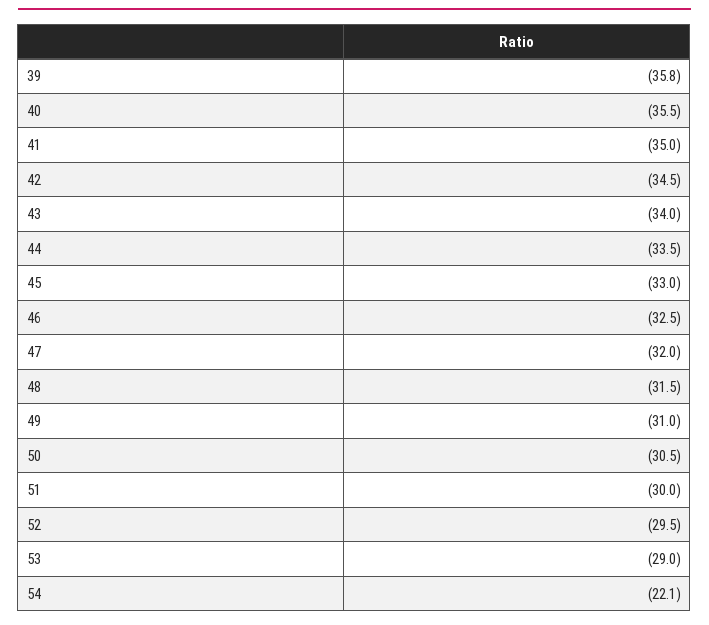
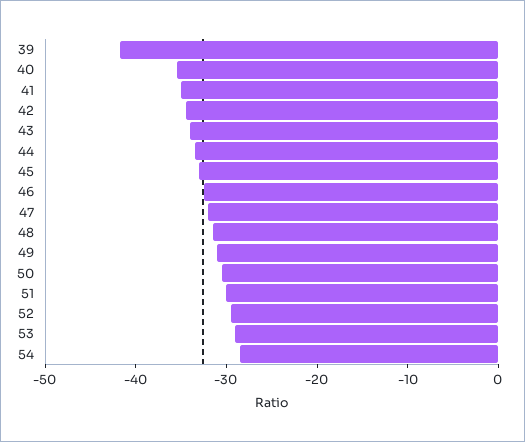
39: -35.8 -> -42
54: -22.1 -> -28

